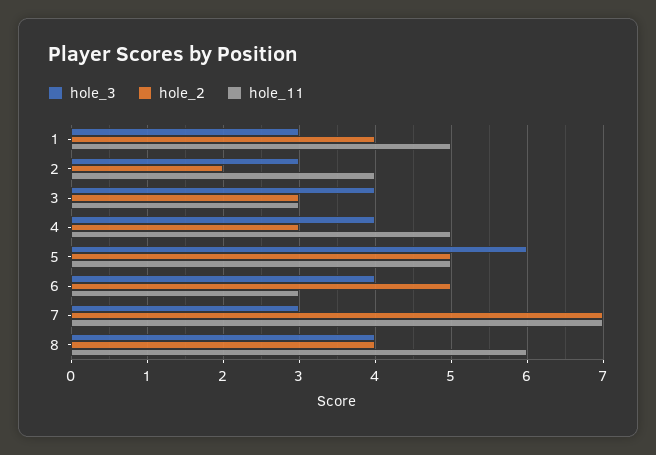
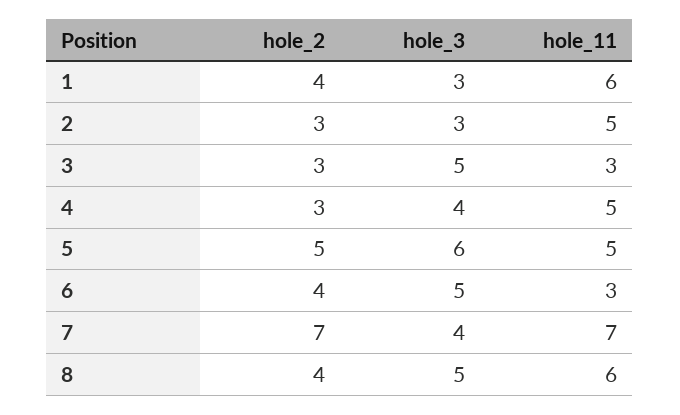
hole_11, 1: 5 -> 6
hole_2, 2: 2 -> 3
hole_11, 2: 4 -> 5
hole_3, 3: 4 -> 5
hole_3, 6: 4 -> 5
hole_2, 6: 5 -> 4
hole_3, 7: 3 -> 4
hole_3, 8: 4 -> 5

